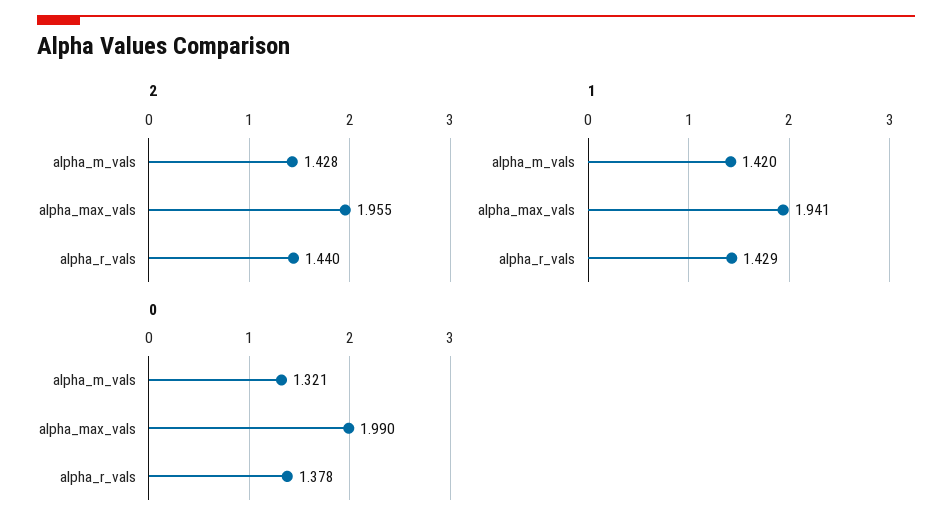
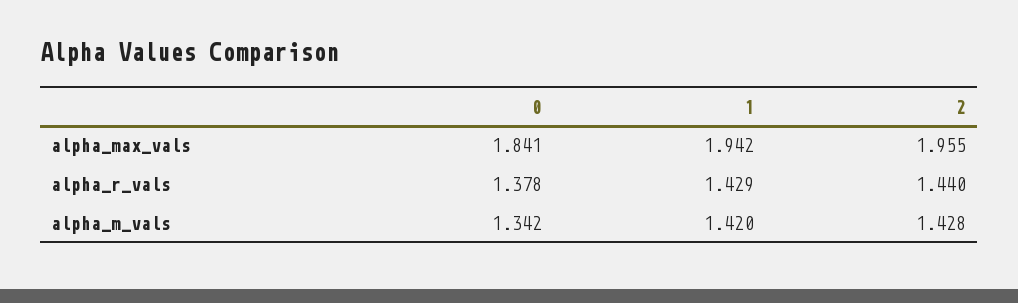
1, alpha_max_vals: 1.941 -> 1.942
0, alpha_m_vals: 1.321 -> 1.342
0, alpha_max_vals: 1.99 -> 1.841

